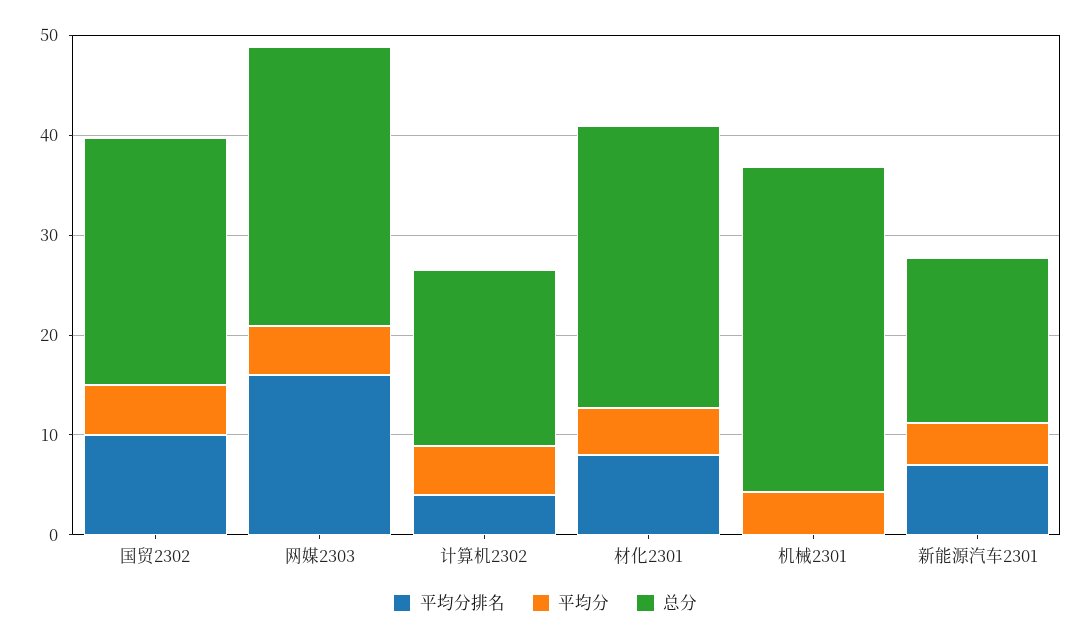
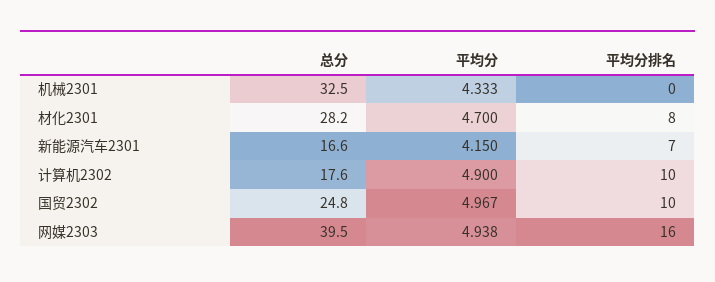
总分, 网媒2303: 28 -> 39.5
平均分排名, 计算机2302: 4 -> 10

